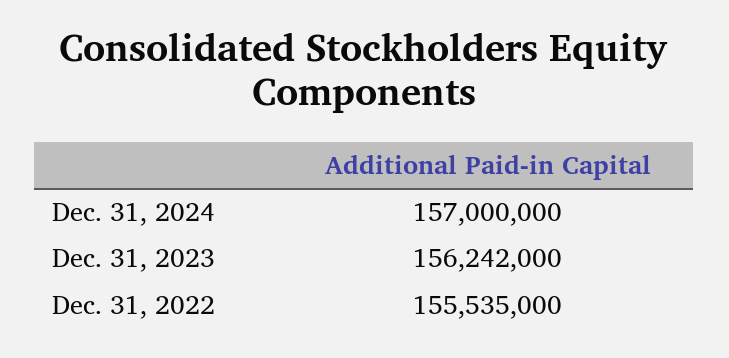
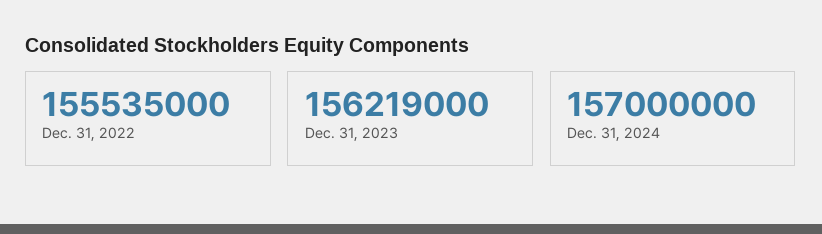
Dec. 31, 2023: 156242000 -> 156219000

